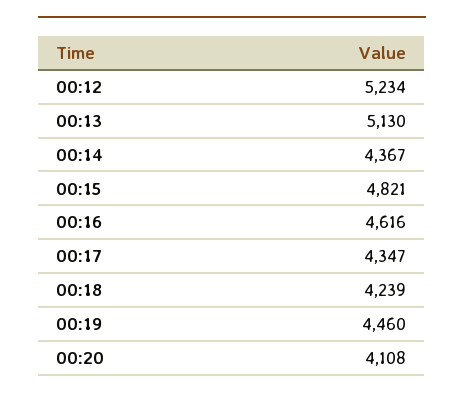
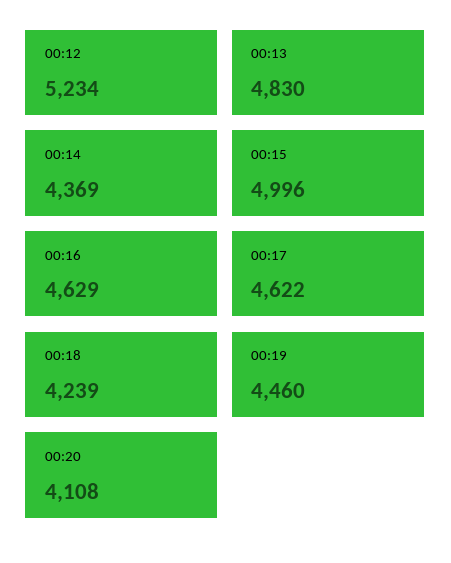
00:13: 5130 -> 4830
00:14: 4367 -> 4369
00:15: 4821 -> 4996
00:16: 4616 -> 4629
00:17: 4347 -> 4622

